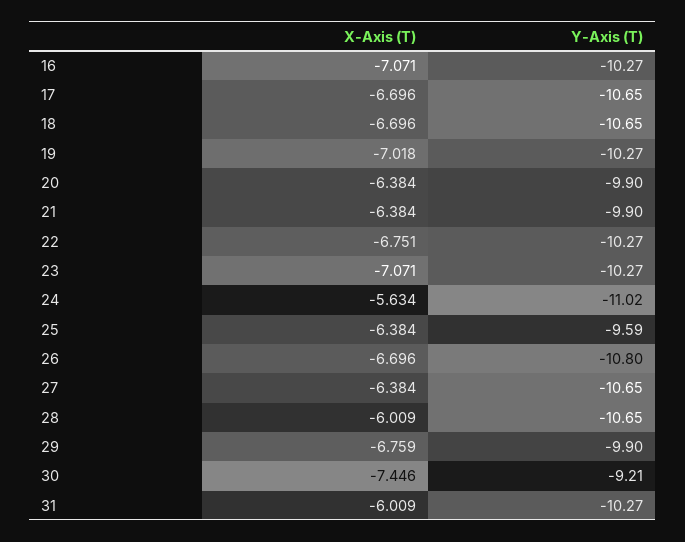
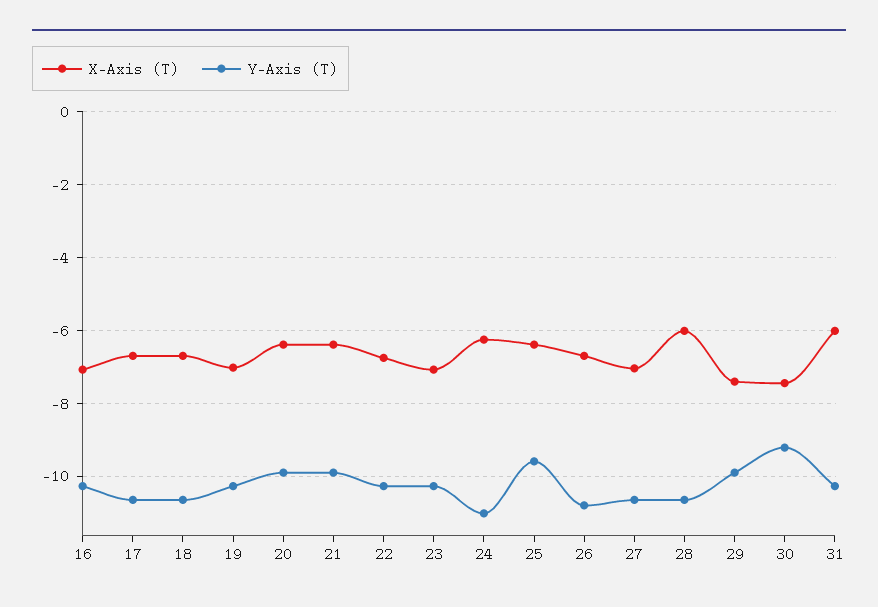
X-Axis (T), 24: -5.634 -> -6.2
X-Axis (T), 27: -6.384 -> -7
X-Axis (T), 29: -6.759 -> -7.4

